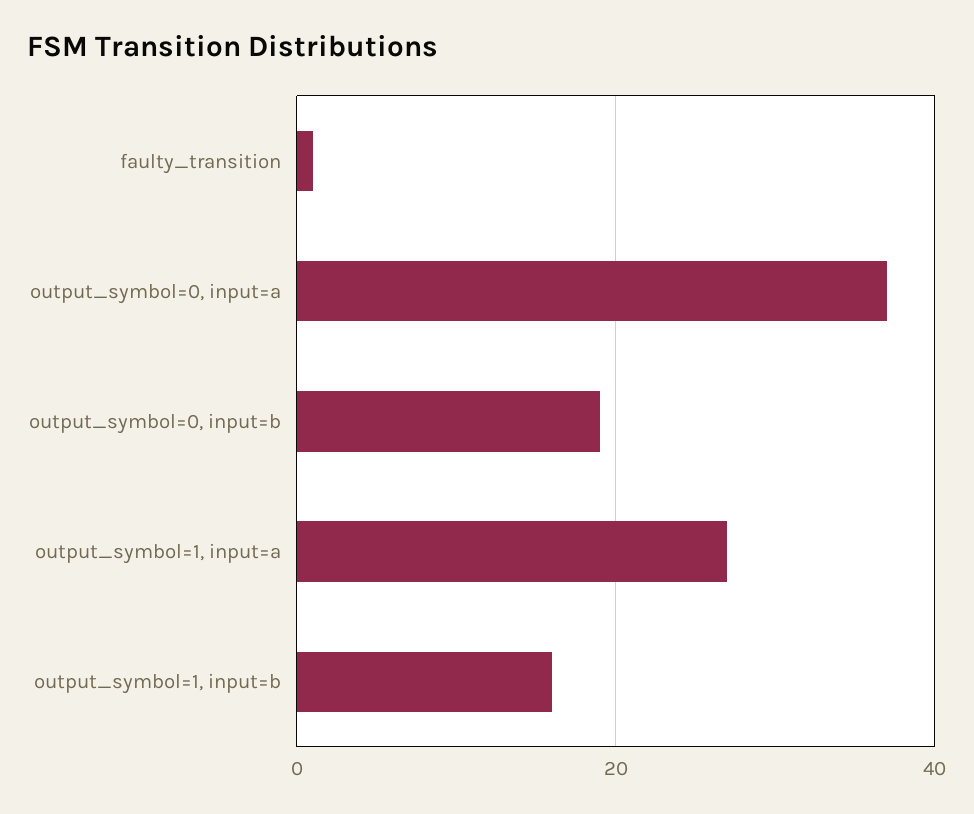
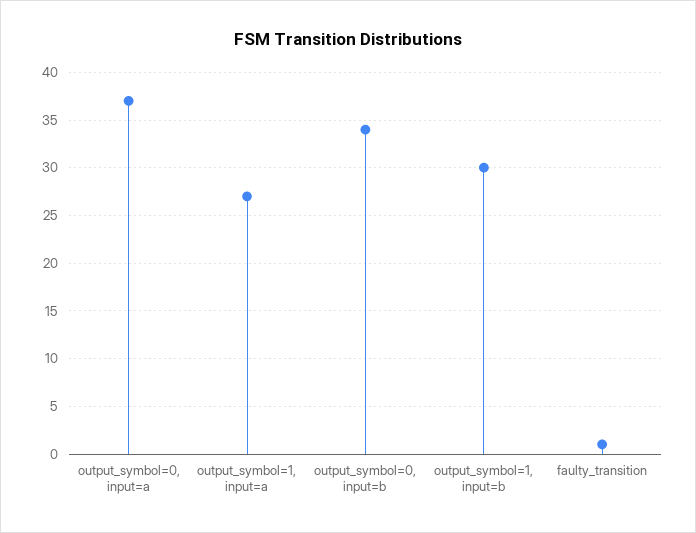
output_symbol=0, input=b: 20 -> 34
output_symbol=1, input=b: 15 -> 30

